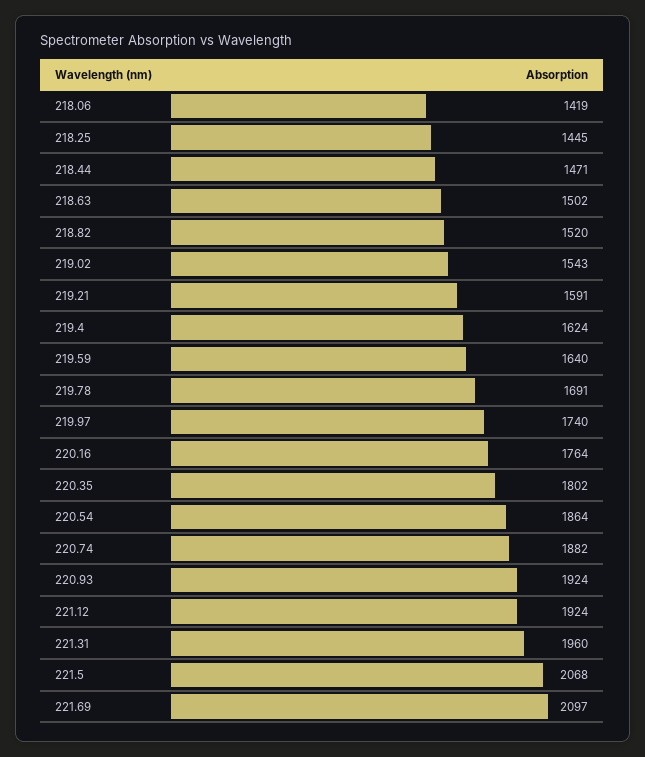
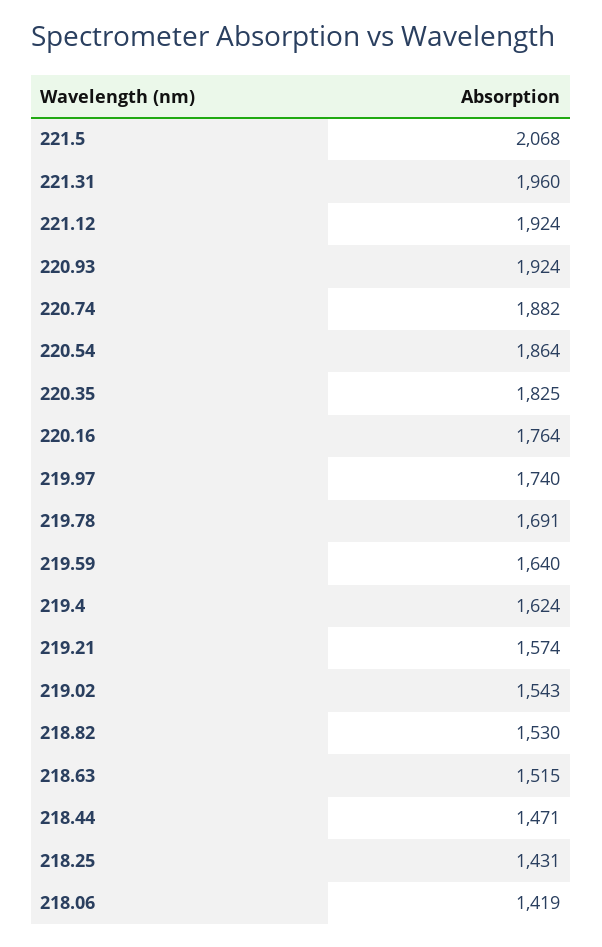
218.25: 1445 -> 1431
218.63: 1502 -> 1515
218.82: 1520 -> 1530
219.21: 1591 -> 1574
220.35: 1802 -> 1825
221.69: 2097 -> none

